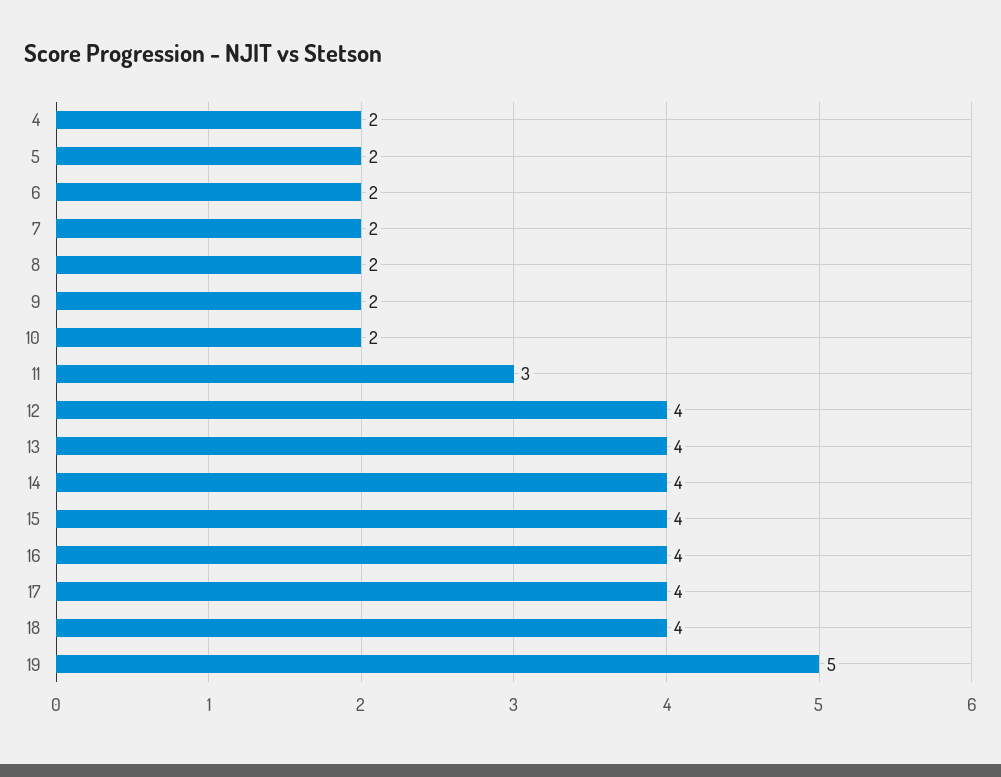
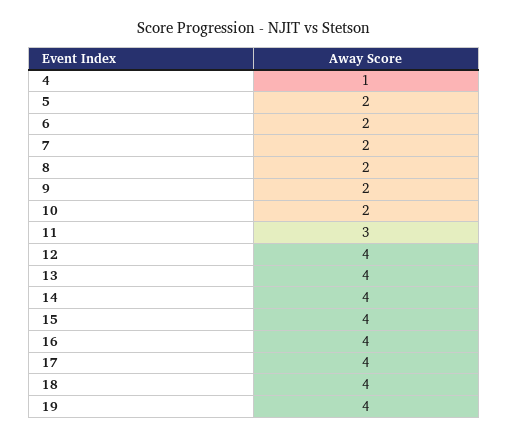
4: 2 -> 1
19: 5 -> 4

